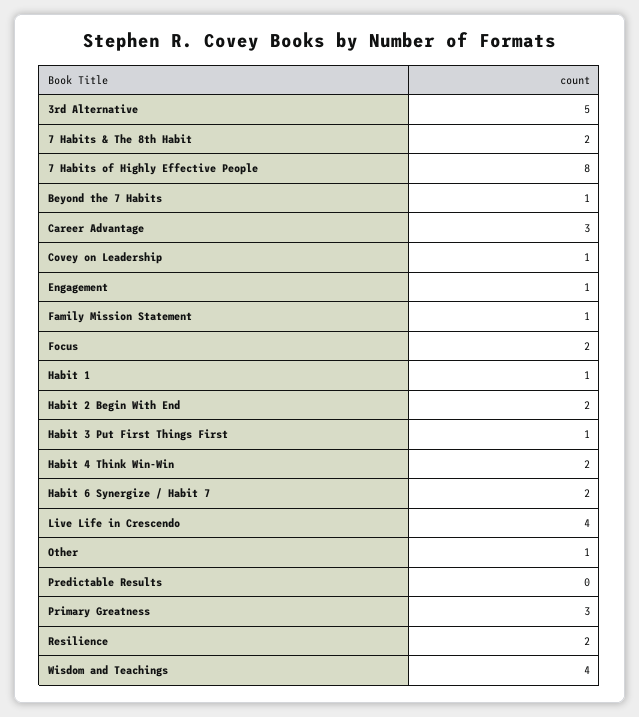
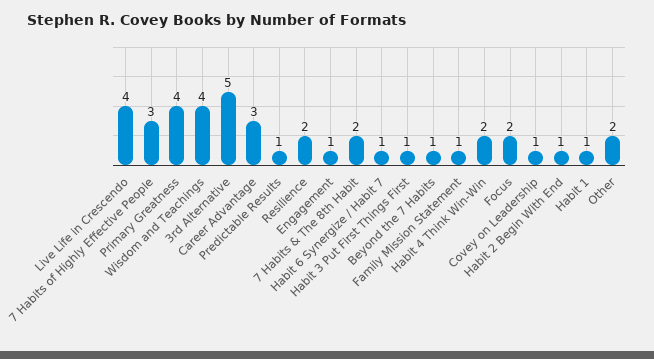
7 Habits of Highly Effective People: 8 -> 3
Habit 2 Begin With End: 2 -> 1
Habit 6 Synergize / Habit 7: 2 -> 1
Other: 1 -> 2
Predictable Results: 0 -> 1
Primary Greatness: 3 -> 4

